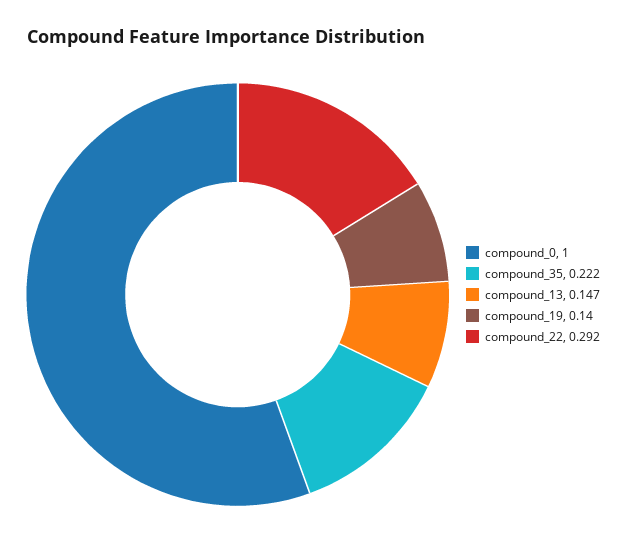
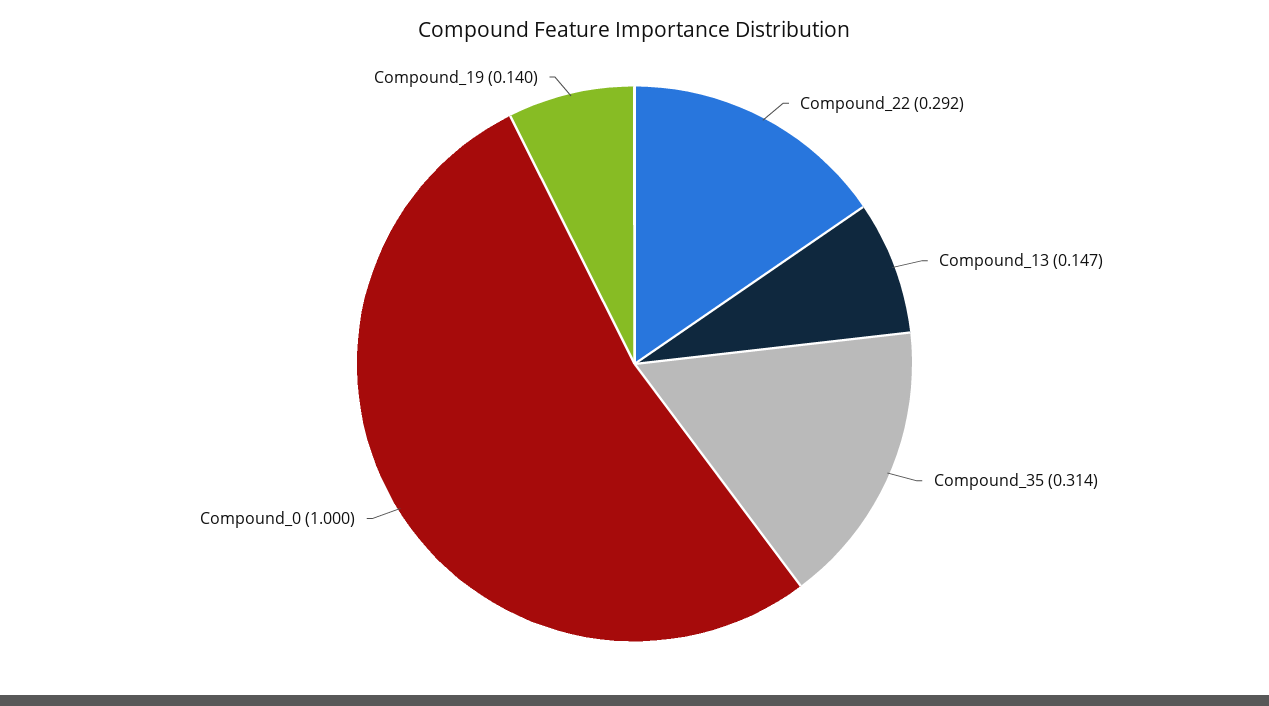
compound_35: 0.222 -> 0.314

